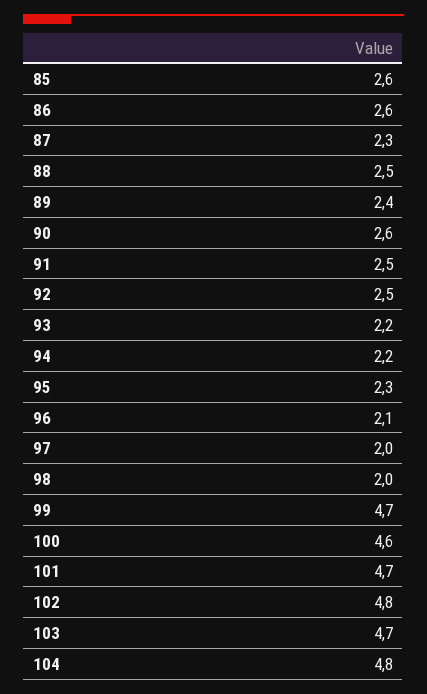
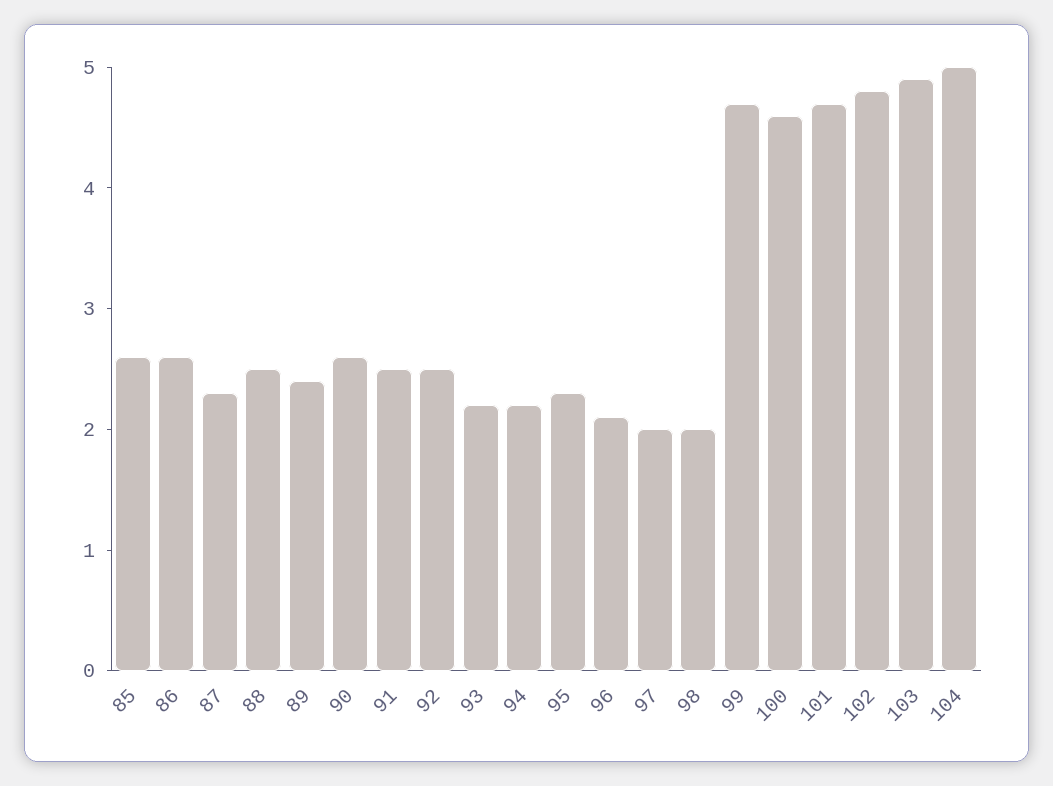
103: 4.7 -> 4.9
104: 4.8 -> 5

